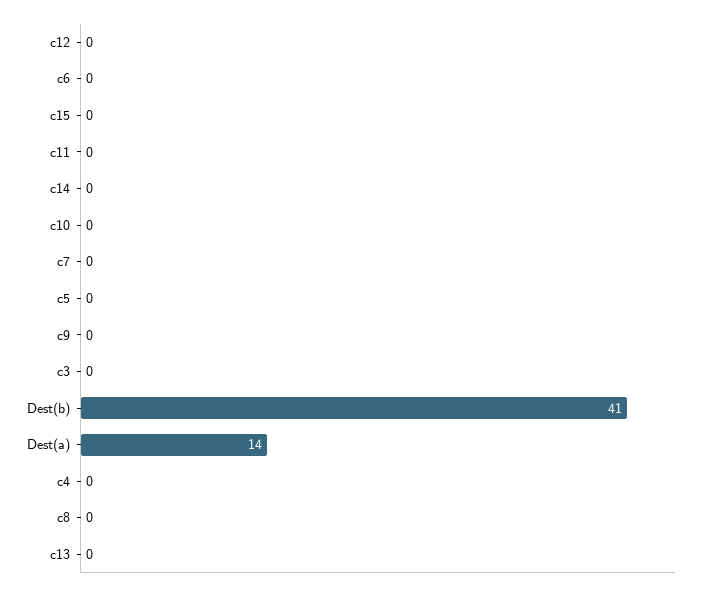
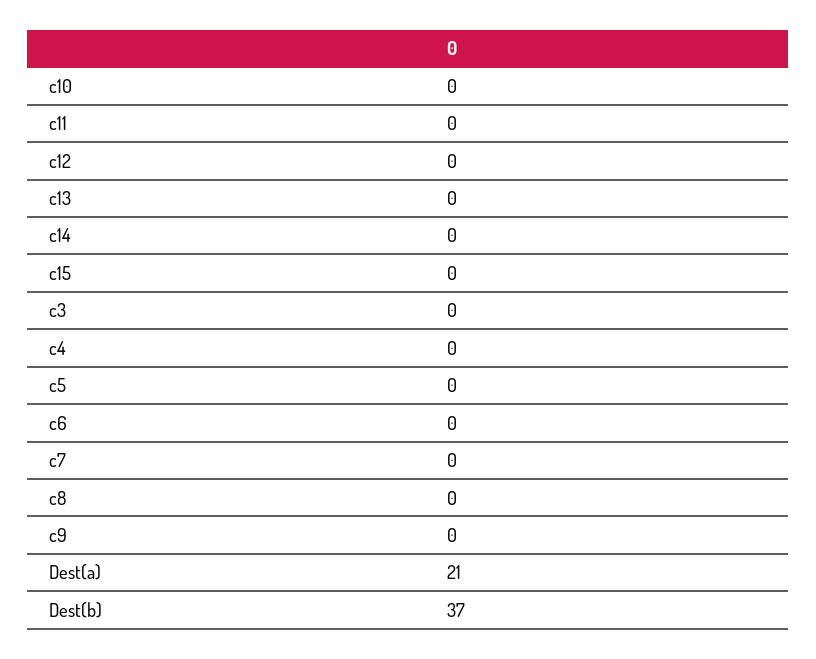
Dest(b): 41 -> 37
Dest(a): 14 -> 21

